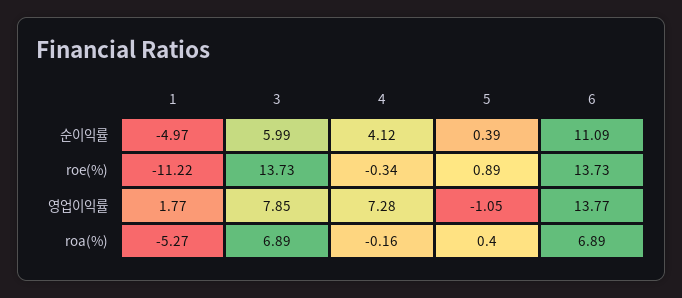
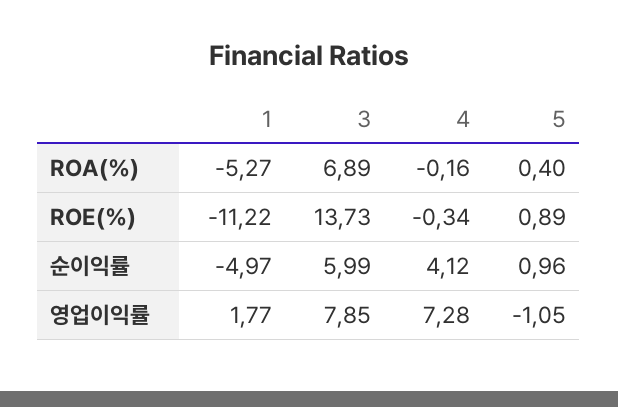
5, 순이익률: 0.39 -> 0.96
6, 순이익률: 11.09 -> none
6, roe(%): 13.73 -> none
6, 영업이익률: 13.77 -> none
6, roa(%): 6.89 -> none

